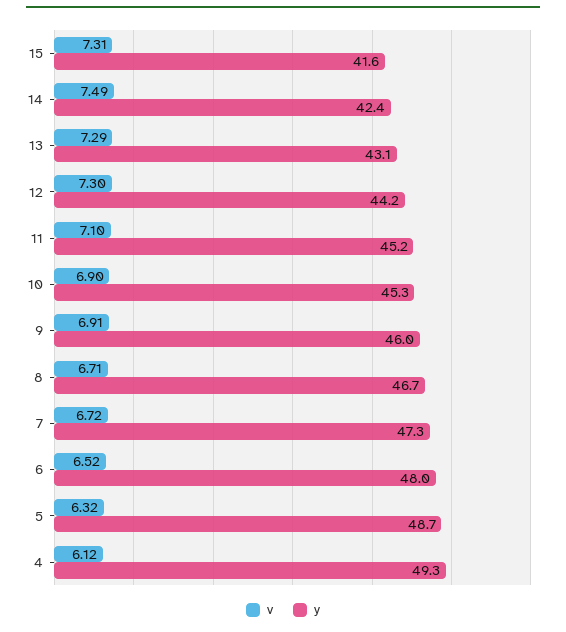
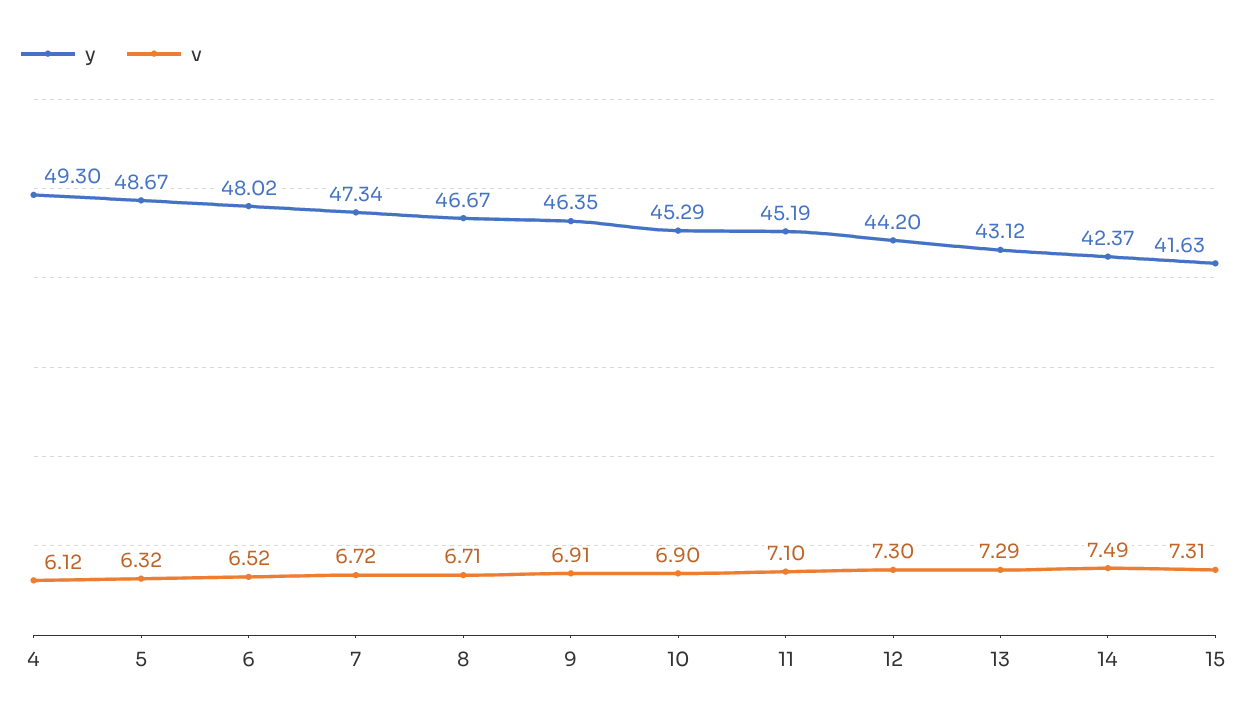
y, 9: 46 -> 46.35

